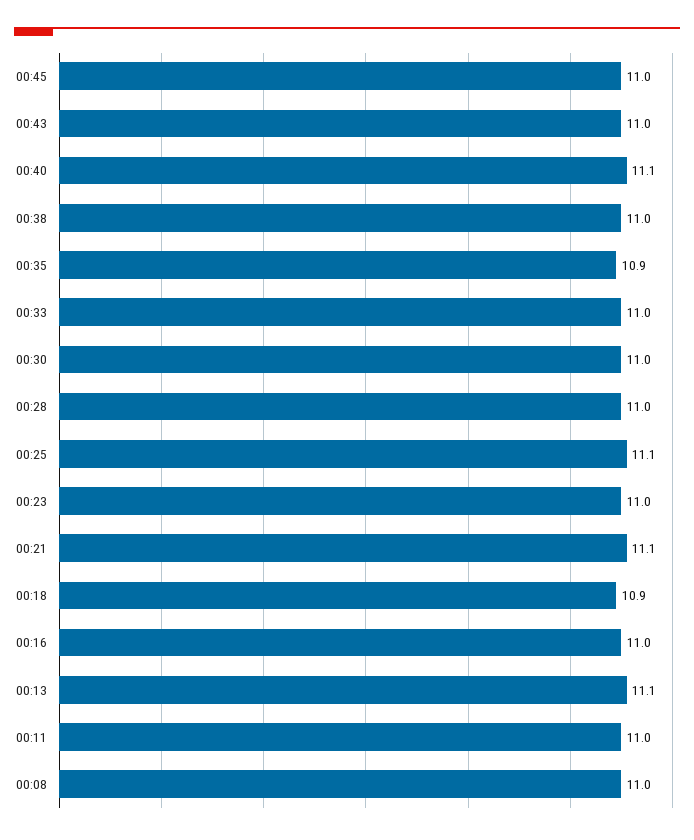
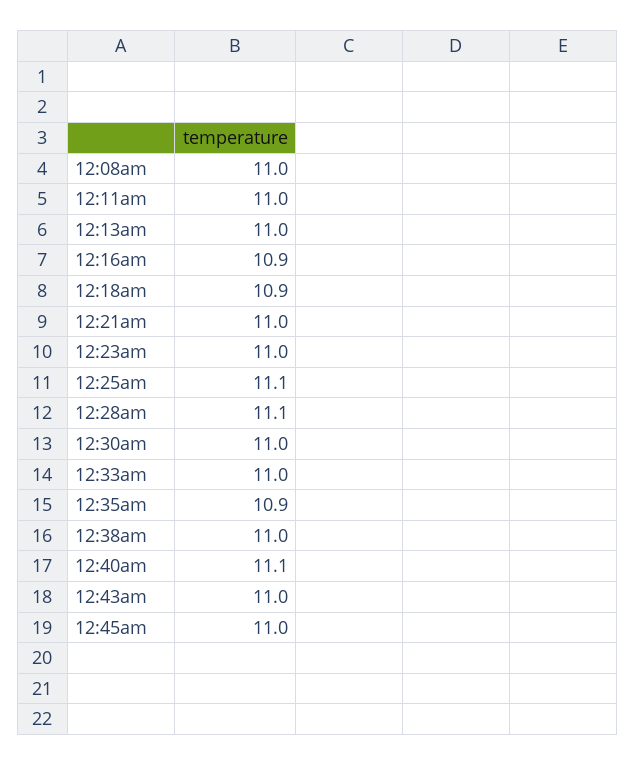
00:28: 11 -> 11.1
00:21: 11.1 -> 11
00:16: 11 -> 10.9
00:13: 11.1 -> 11

